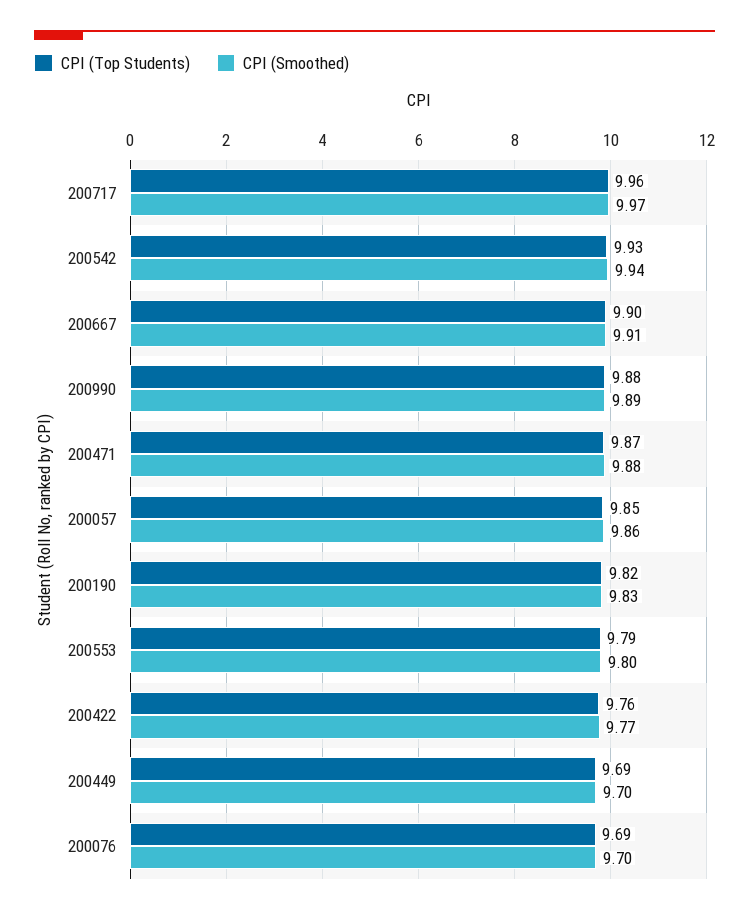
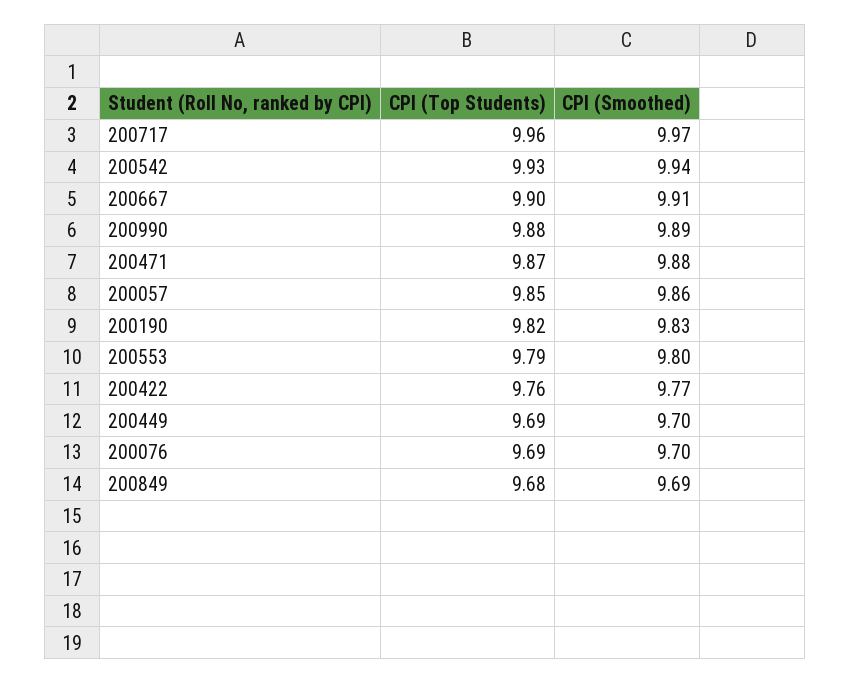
CPI (Top Students), 200849: none -> 9.68
CPI (Smoothed), 200849: none -> 9.69

